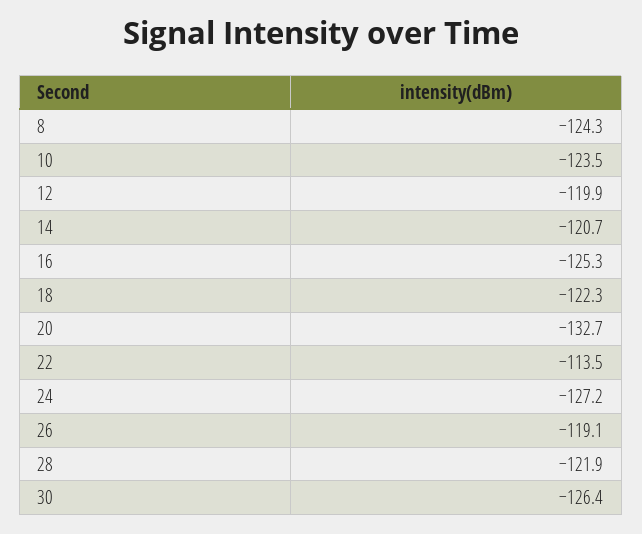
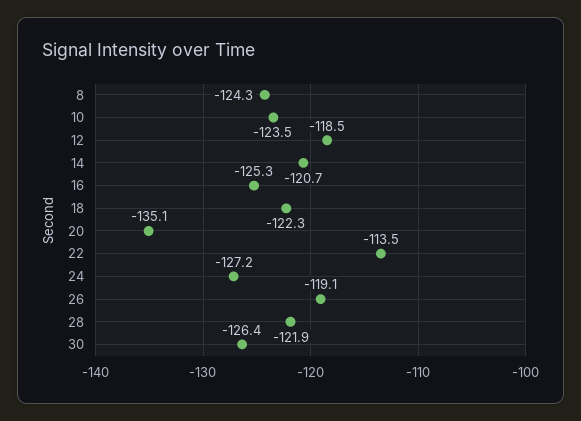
12: -119.9 -> -118.5
20: -132.7 -> -135.1

